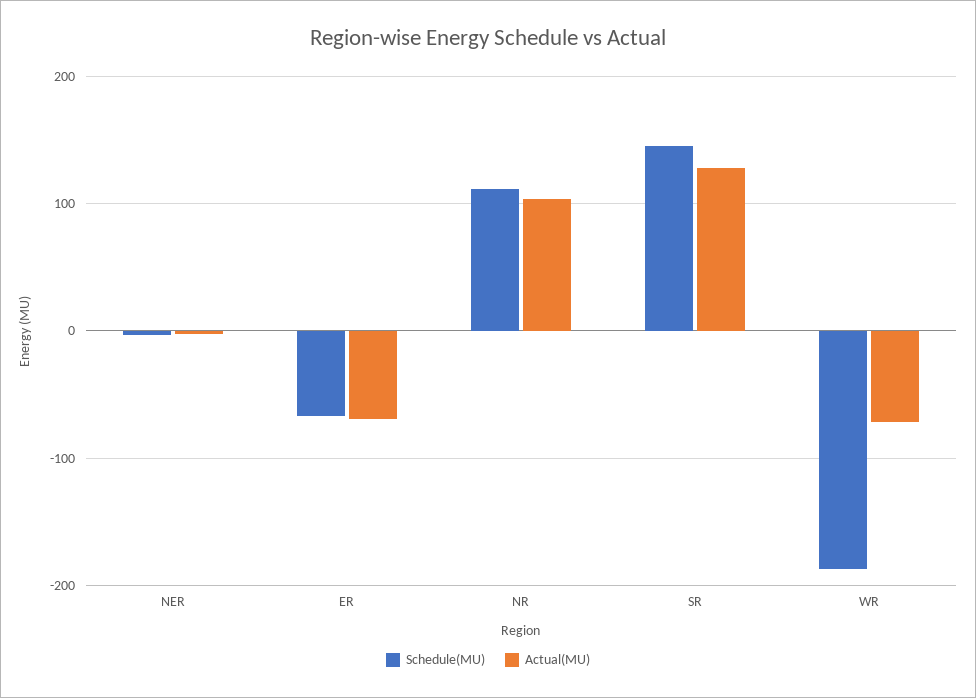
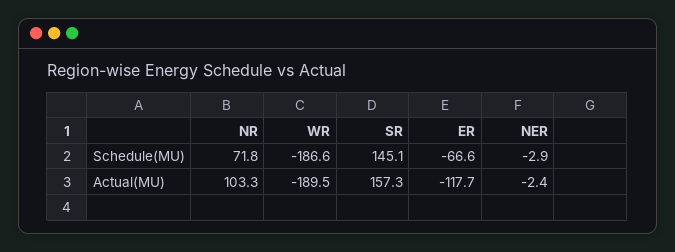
Actual(MU), ER: -70 -> -117.7
Schedule(MU), NR: 110 -> 71.8
Actual(MU), SR: 130 -> 157.3
Actual(MU), WR: -70 -> -189.5

